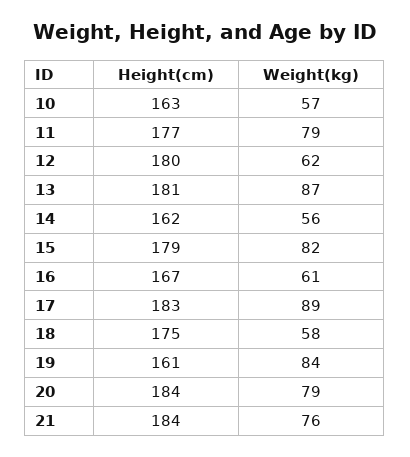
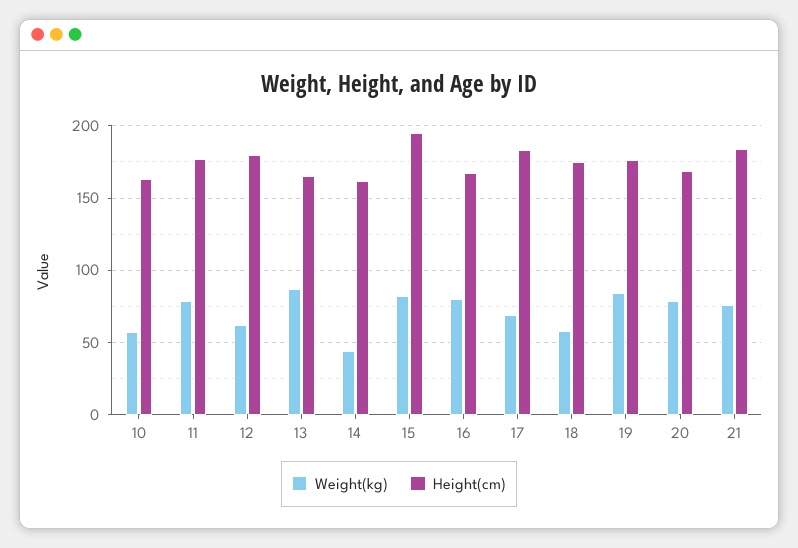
Height(cm), 13: 181 -> 165
Weight(kg), 14: 56 -> 45
Height(cm), 15: 179 -> 195
Weight(kg), 16: 61 -> 80
Weight(kg), 17: 89 -> 70
Height(cm), 19: 161 -> 175
Height(cm), 20: 184 -> 170

